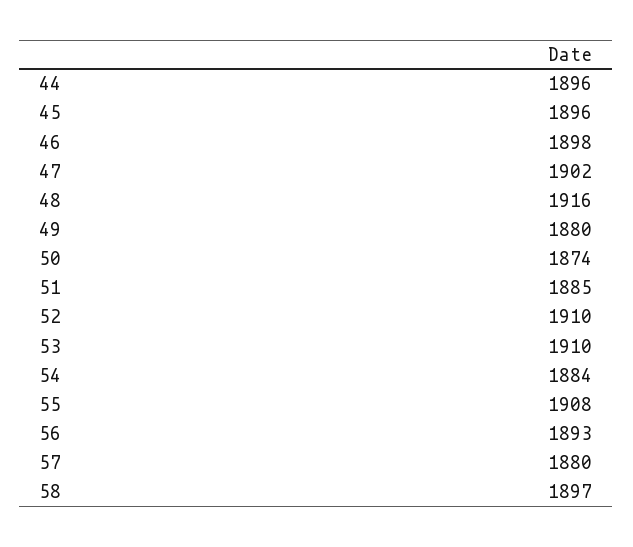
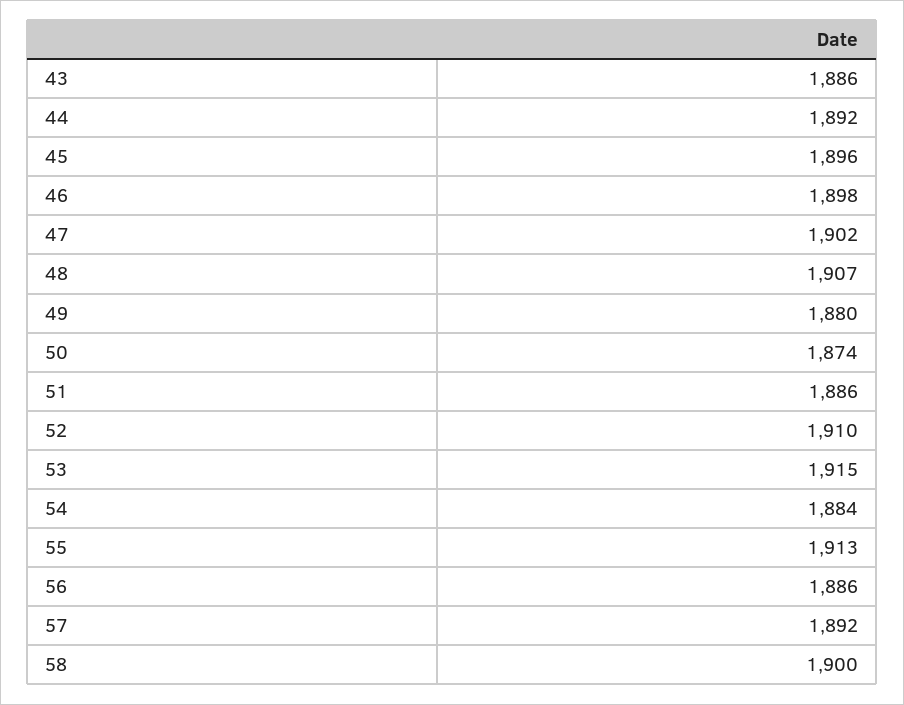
44: 1896 -> 1892
48: 1916 -> 1907
51: 1885 -> 1886
53: 1910 -> 1915
55: 1908 -> 1913
56: 1893 -> 1886
57: 1880 -> 1892
58: 1897 -> 1900
43: none -> 1886

